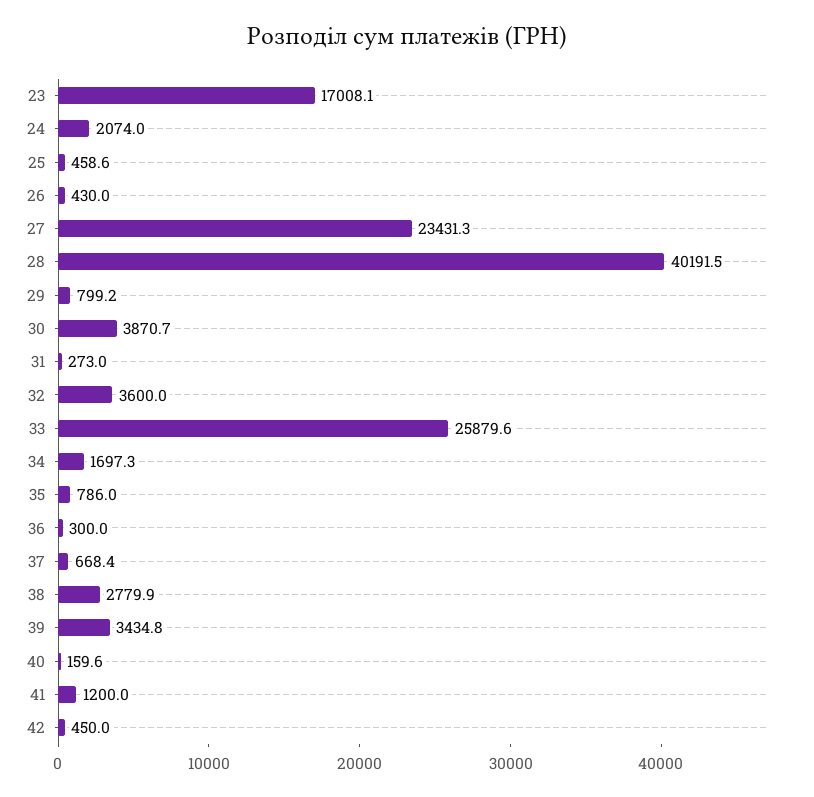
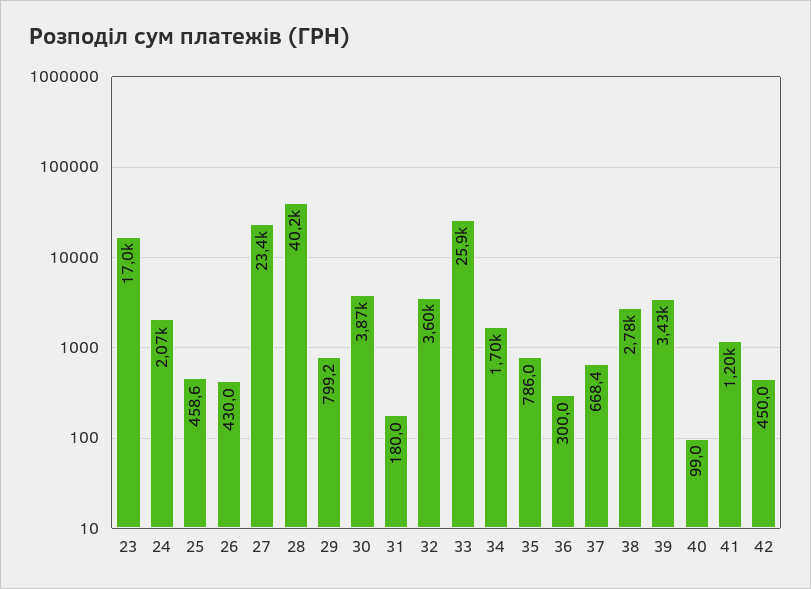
31: 273 -> 180
40: 159.6 -> 99

